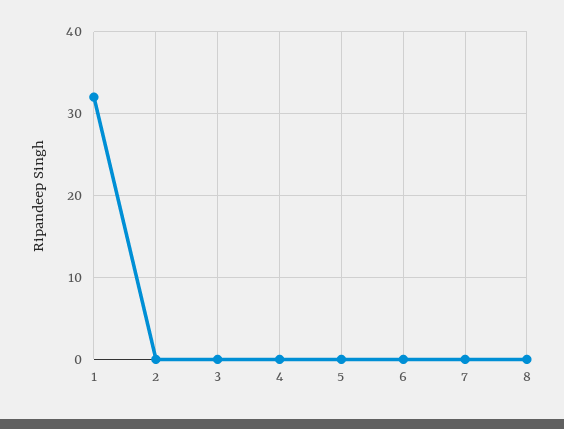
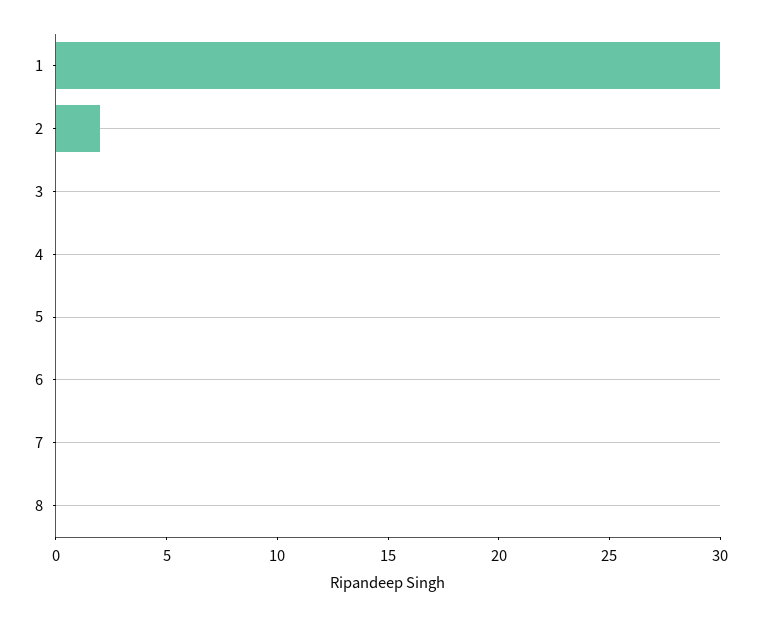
1: 32 -> 30
2: 0 -> 2

